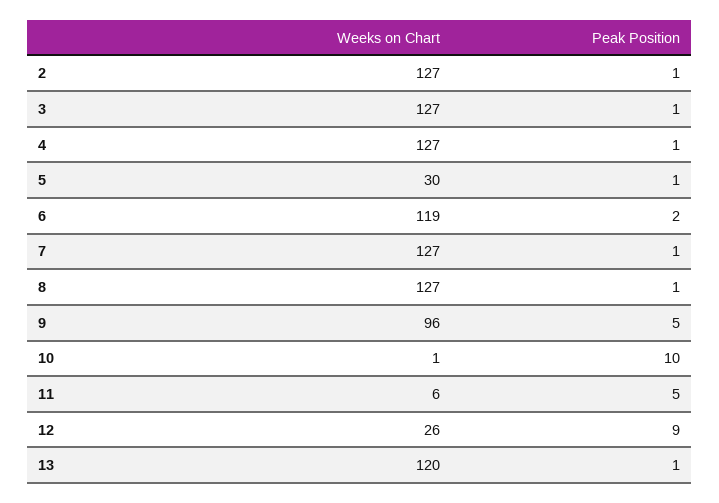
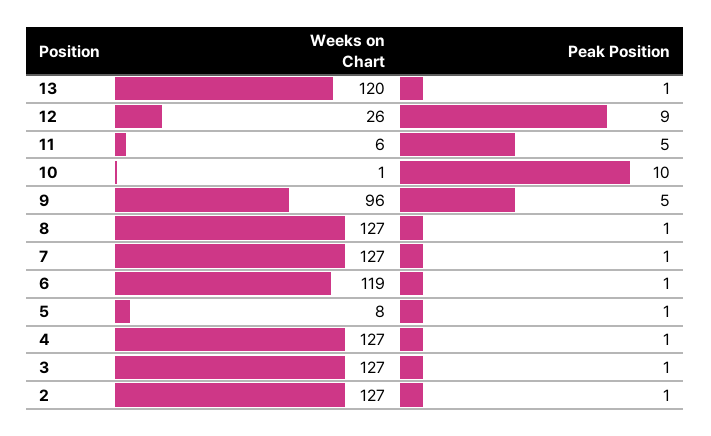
Weeks on Chart, 5: 30 -> 8
Peak Position, 6: 2 -> 1

